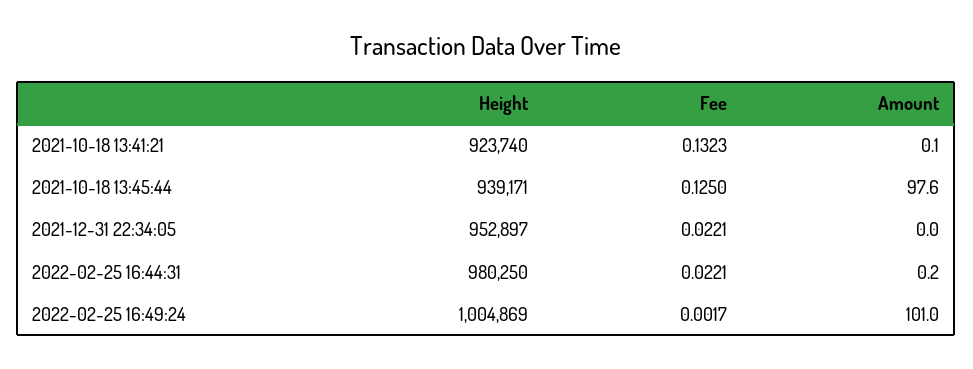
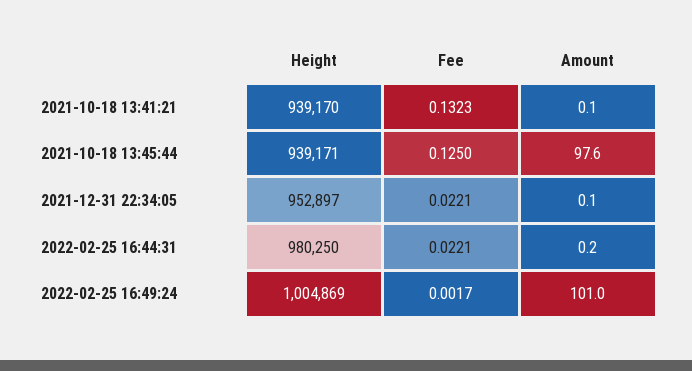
Height, 2021-10-18 13:41:21: 923740 -> 939170
Amount, 2021-12-31 22:34:05: 0 -> 0.1

